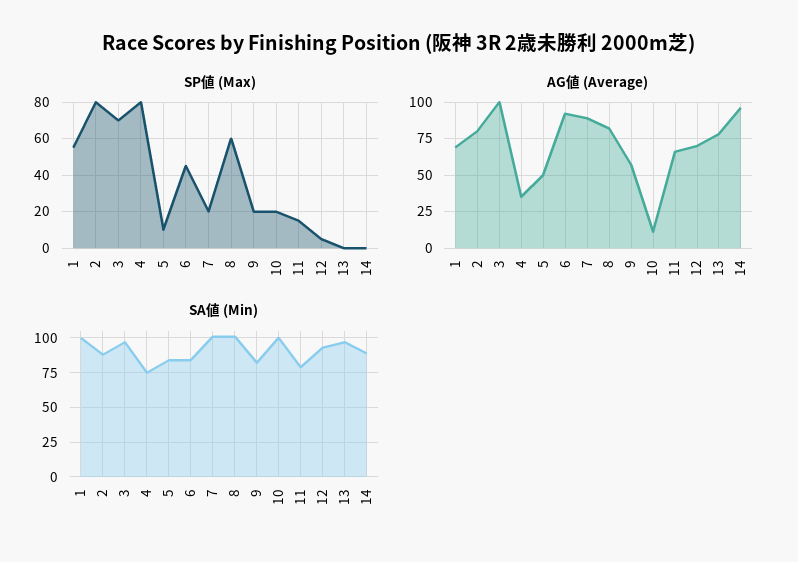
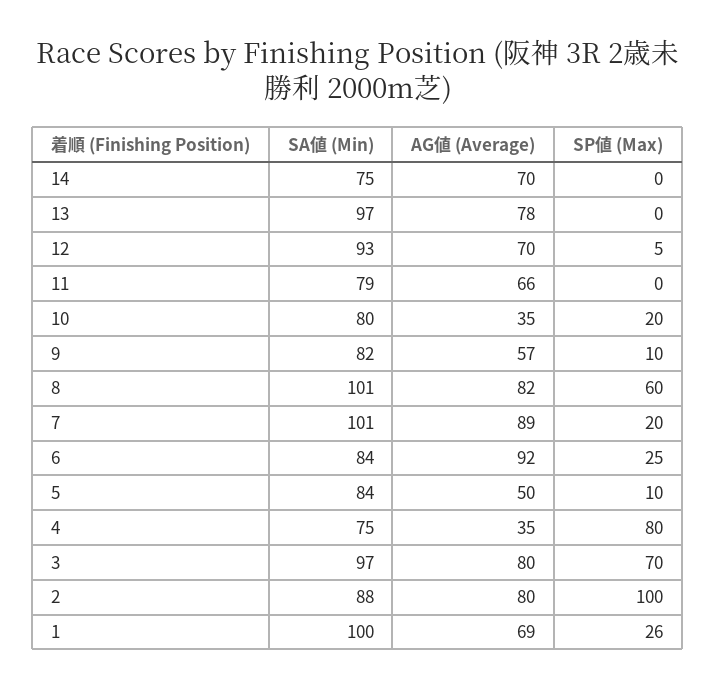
SP値 (Max), 1: 55 -> 26
SP値 (Max), 2: 80 -> 100
SP値 (Max), 6: 45 -> 25
SP値 (Max), 9: 20 -> 10
SP値 (Max), 11: 15 -> 0
AG値 (Average), 3: 100 -> 80
AG値 (Average), 10: 10 -> 35
AG値 (Average), 14: 95 -> 70
SA値 (Min), 10: 100 -> 80
SA値 (Min), 14: 90 -> 75

